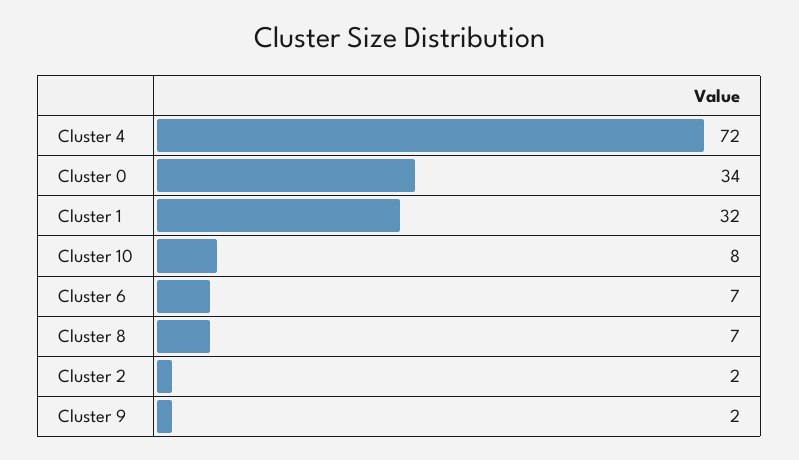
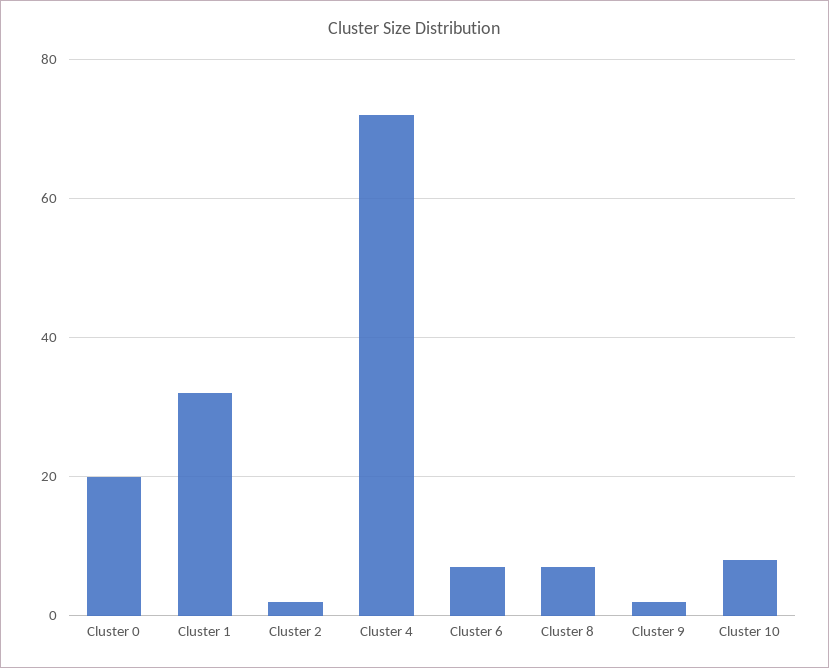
Cluster 0: 34 -> 20

